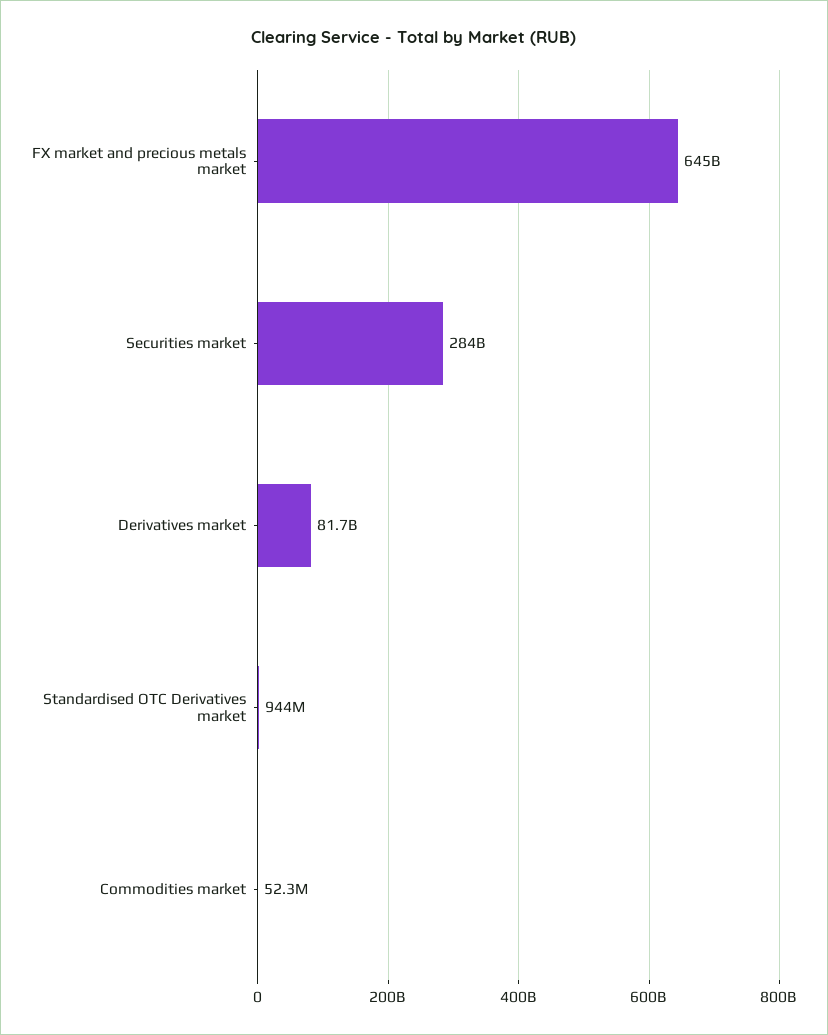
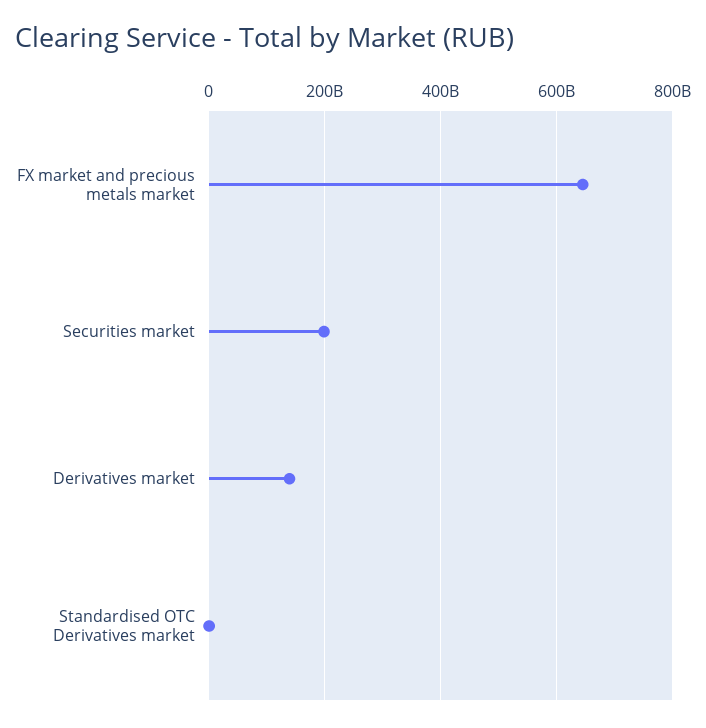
Securities market: 284000000000 -> 200000000000
Derivatives market: 81700000000 -> 140000000000
Commodities market: 52300000 -> none

